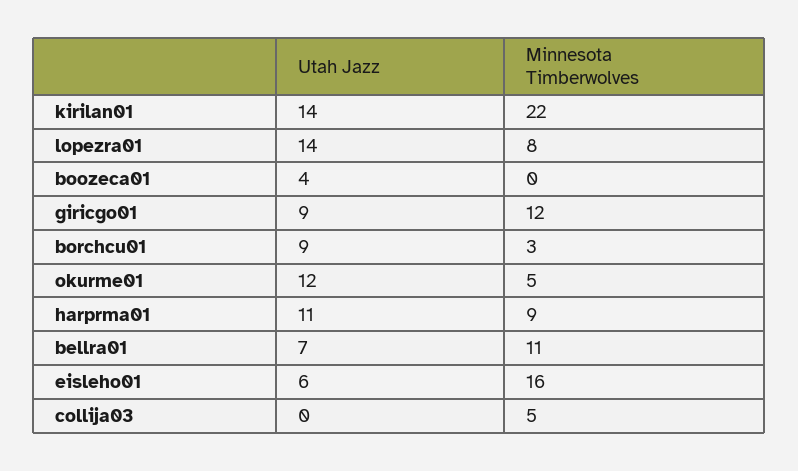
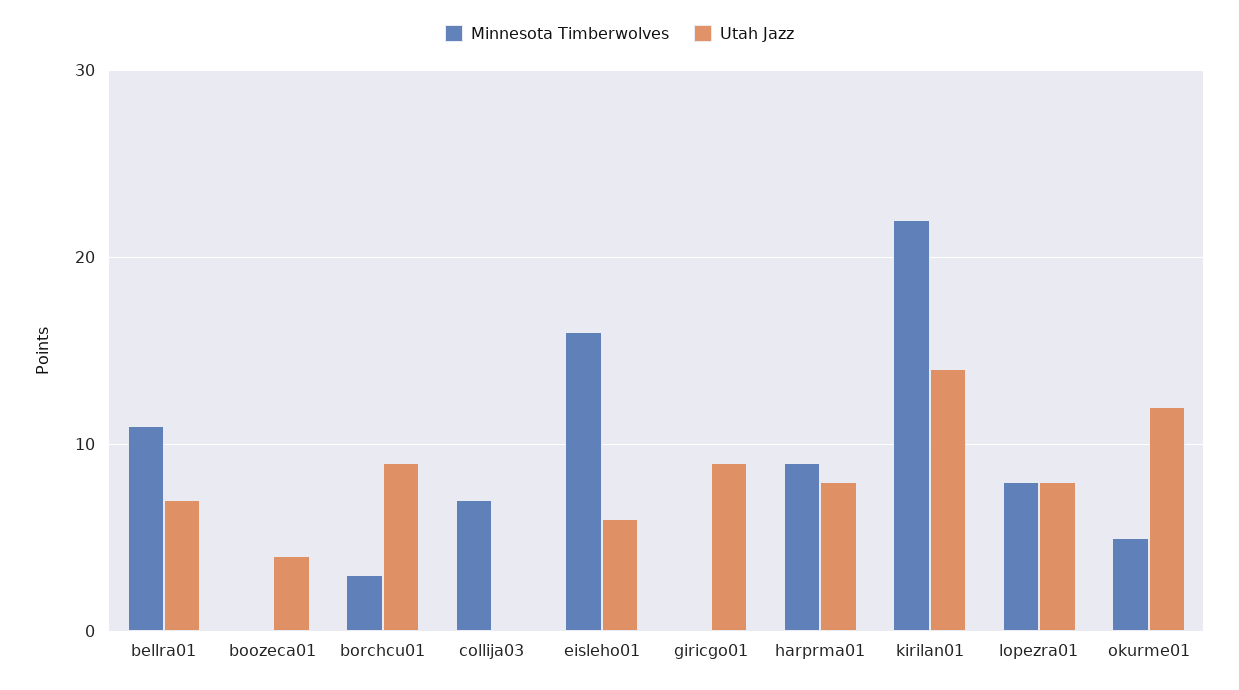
Utah Jazz, lopezra01: 14 -> 8
Minnesota Timberwolves, giricgo01: 12 -> 0
Utah Jazz, harprma01: 11 -> 8
Minnesota Timberwolves, collija03: 5 -> 7

